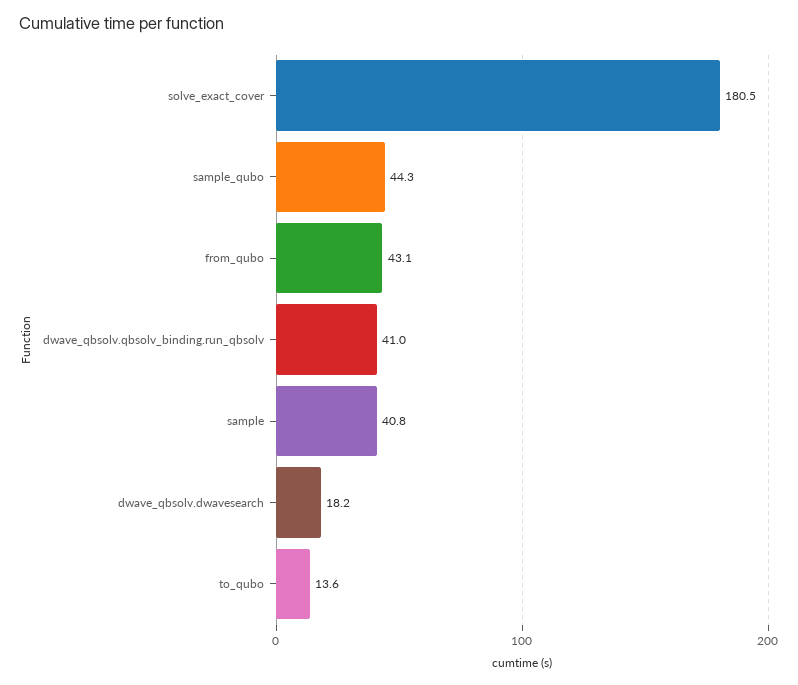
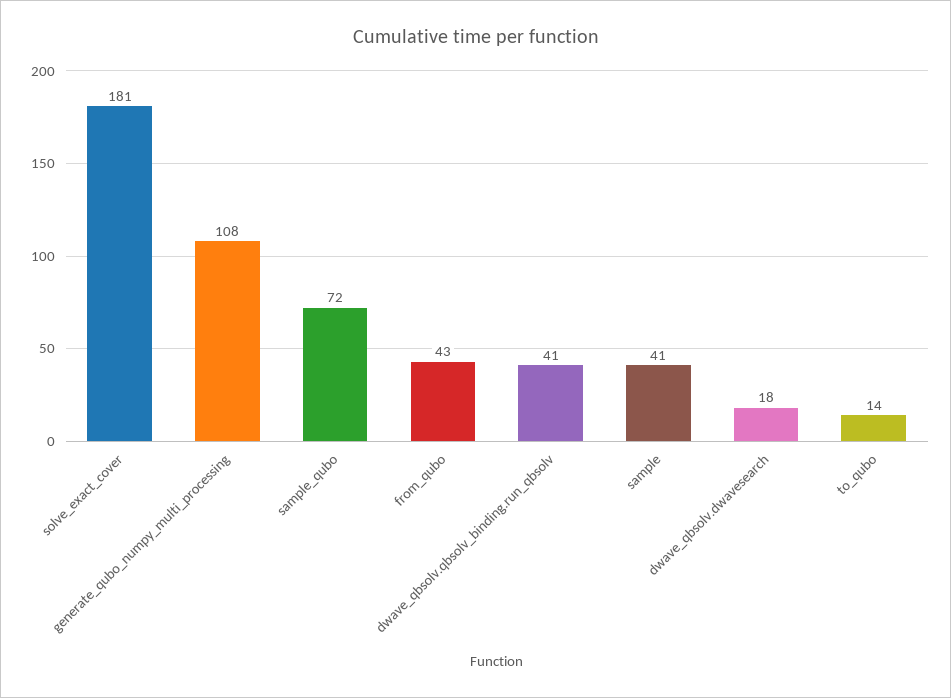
sample_qubo: 44.3 -> 72
generate_qubo_numpy_multi_processing: none -> 108

